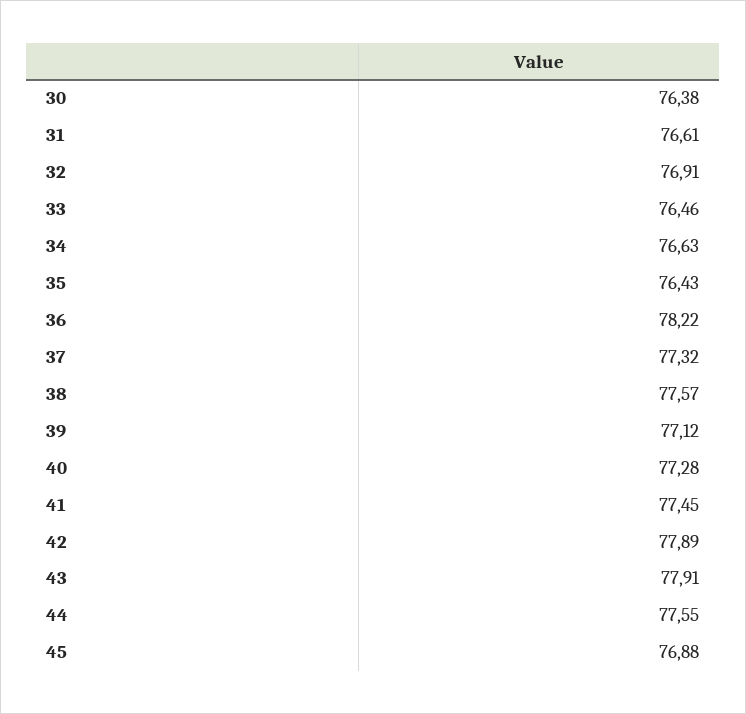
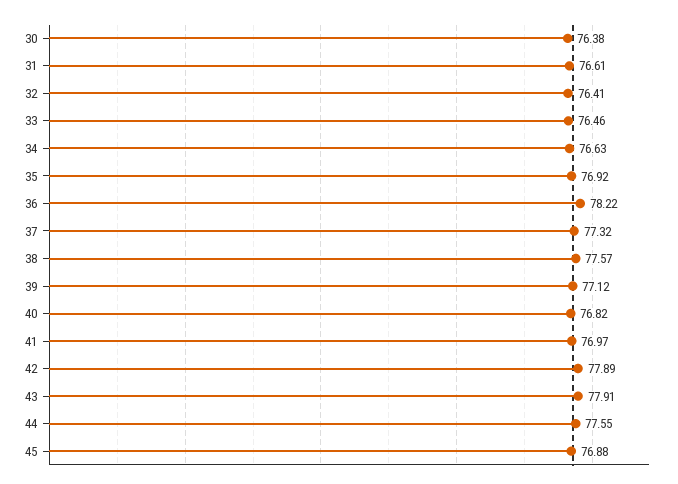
32: 76.91 -> 76.41
35: 76.43 -> 76.92
40: 77.28 -> 76.82
41: 77.45 -> 76.97

